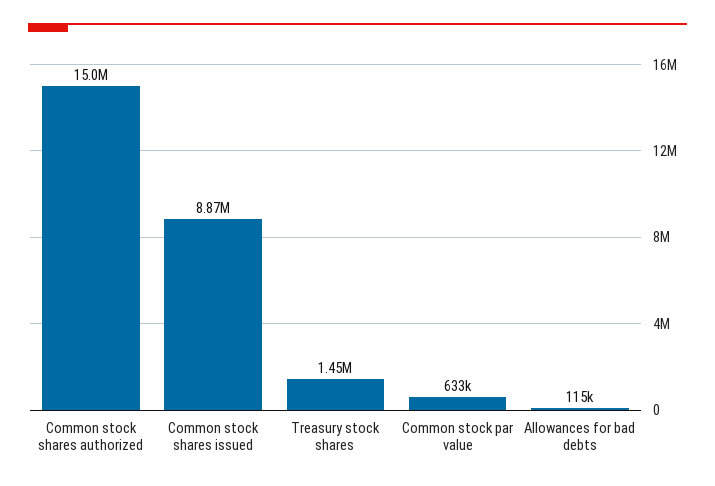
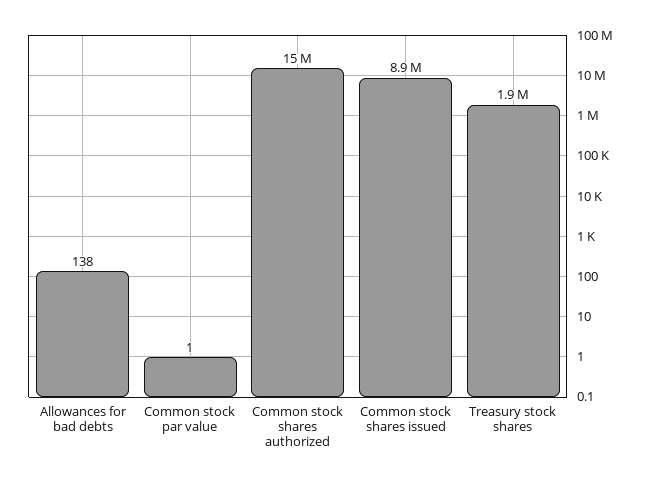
Treasury stock shares: 1450000 -> 1900000
Common stock par value: 633000 -> 1
Allowances for bad debts: 115000 -> 138

